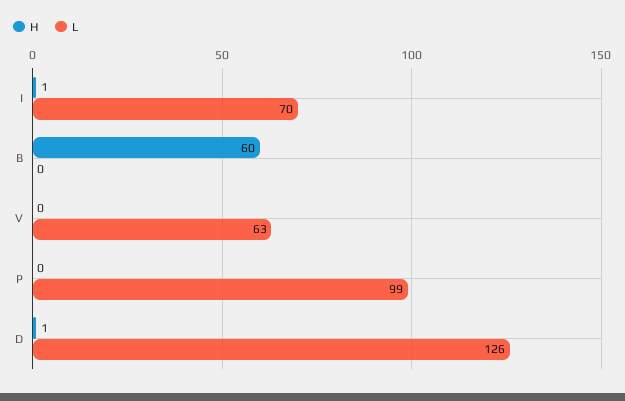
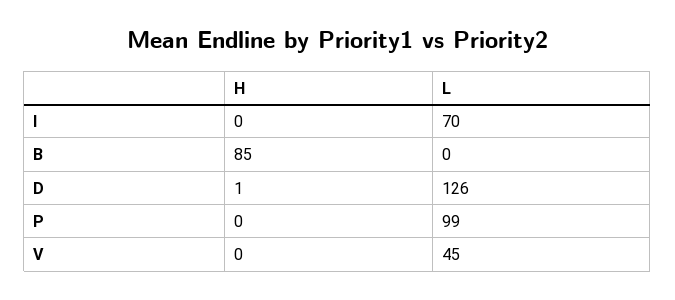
H, I: 1 -> 0
H, B: 60 -> 85
L, V: 63 -> 45

